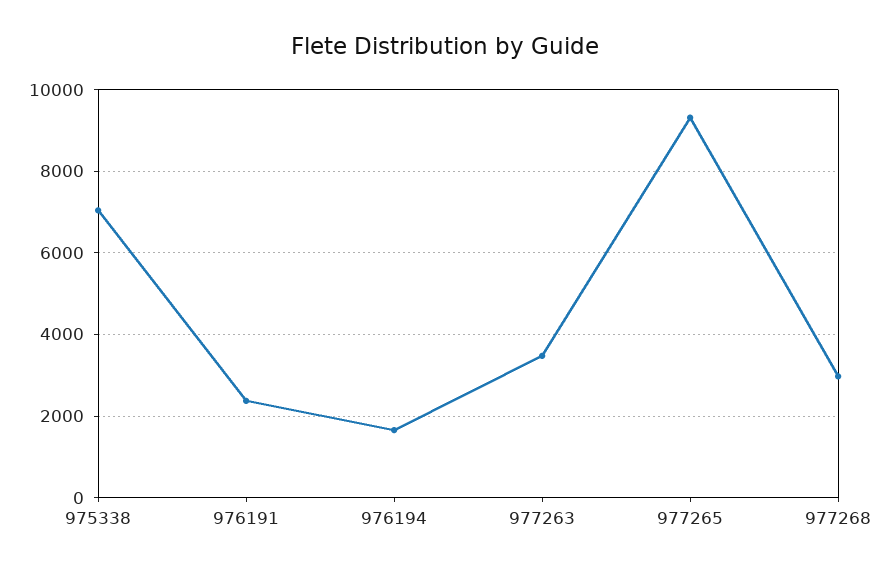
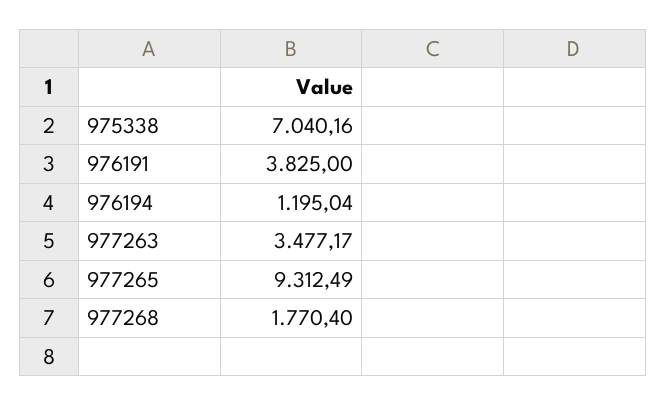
976191: 2400 -> 3825
976194: 1600 -> 1195.04
977268: 3000 -> 1770.4

